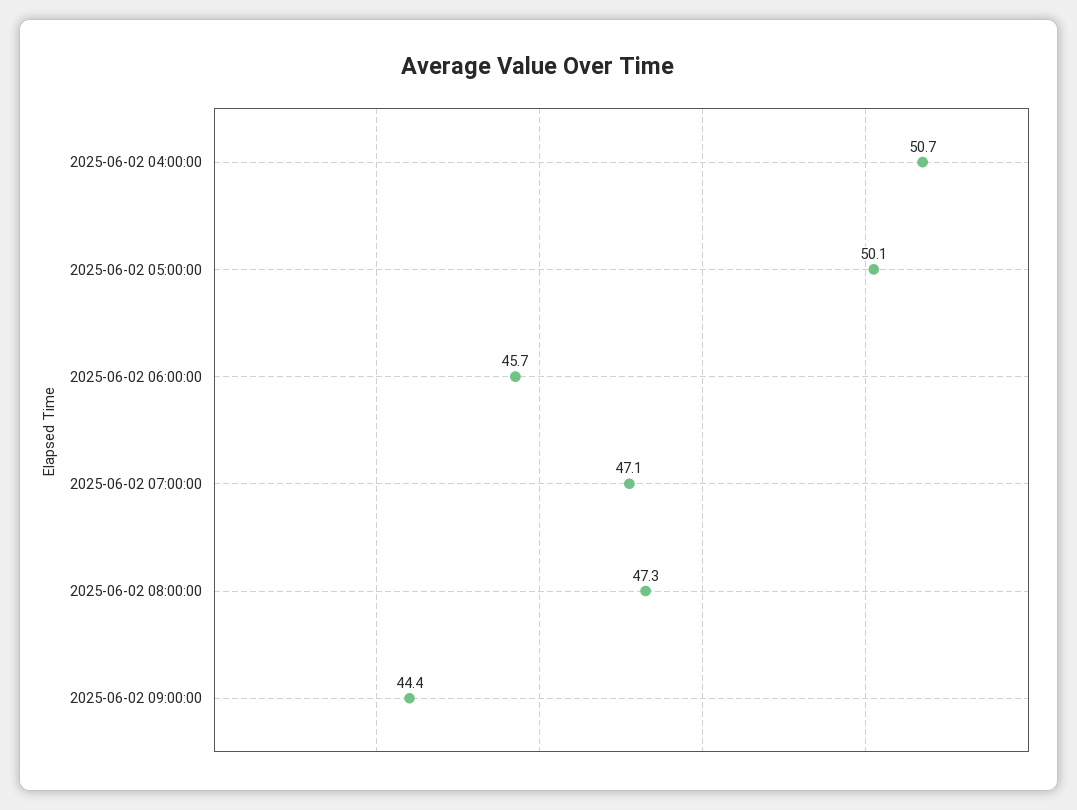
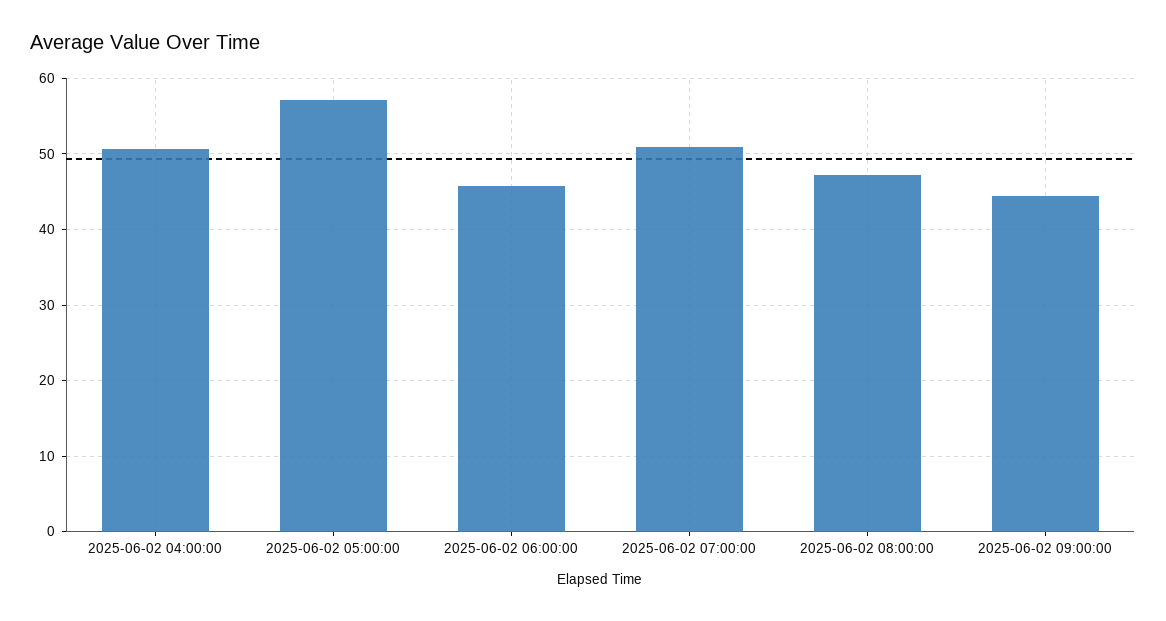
2025-06-02 05:00:00: 50.1 -> 57
2025-06-02 07:00:00: 47.1 -> 51

